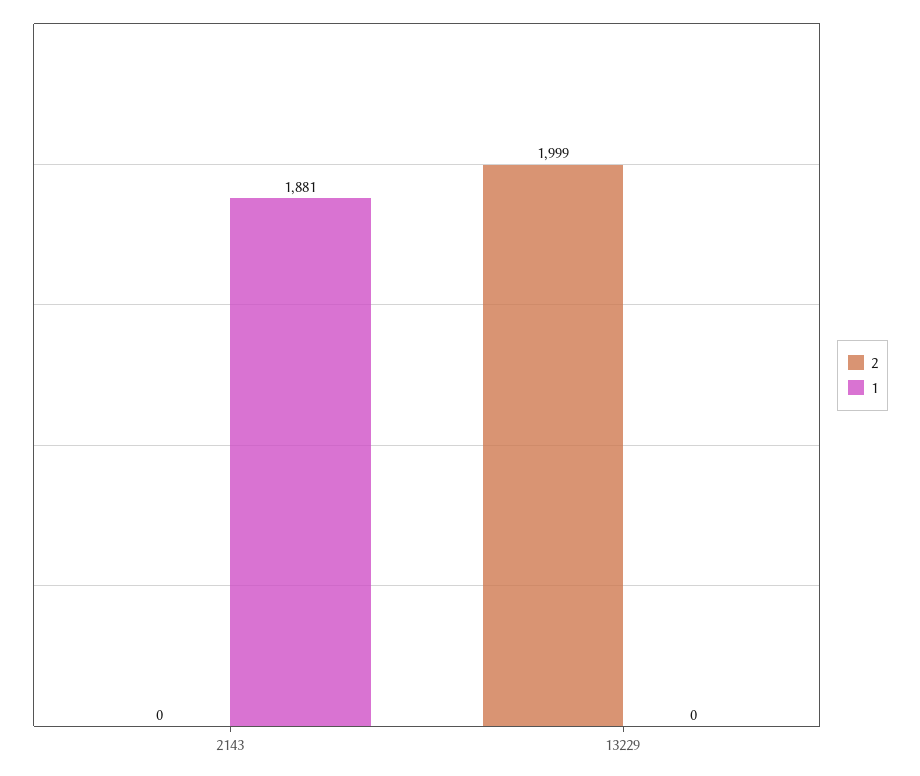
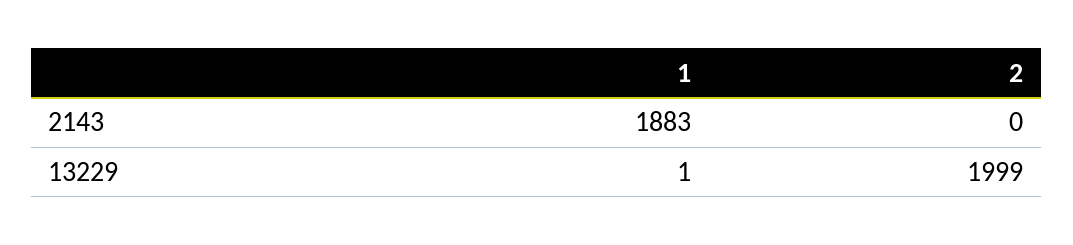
1, 2143: 1881 -> 1883
1, 13229: 0 -> 1

